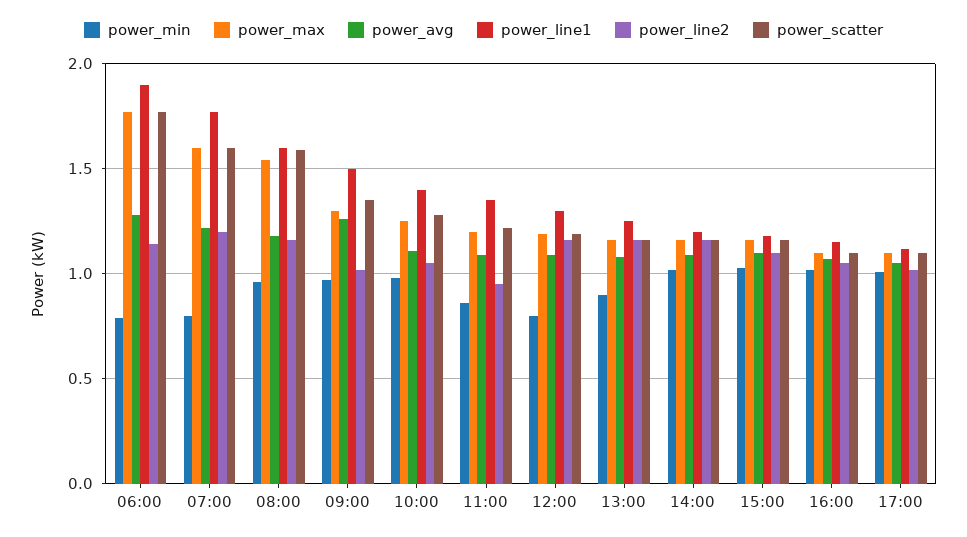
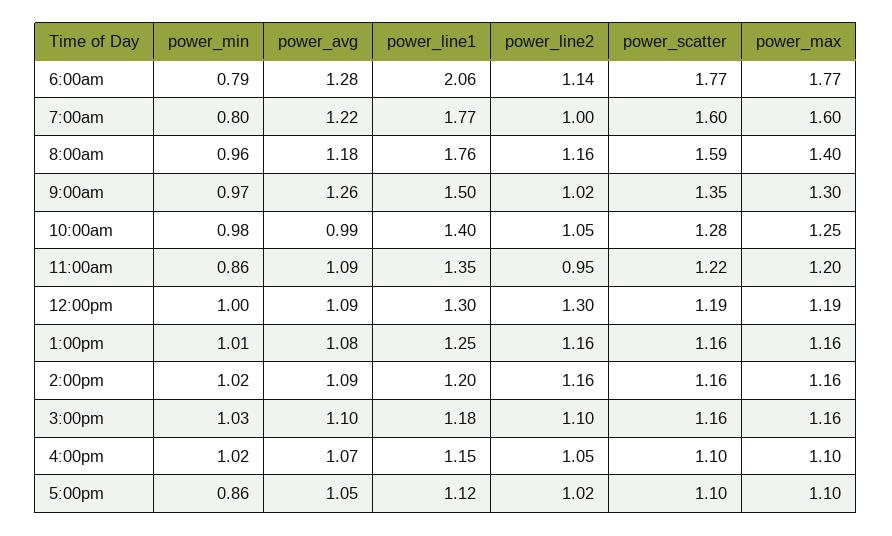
power_line1, 06:00: 1.9 -> 2.06
power_line2, 07:00: 1.2 -> 1
power_max, 08:00: 1.55 -> 1.4
power_line1, 08:00: 1.6 -> 1.76
power_avg, 10:00: 1.1 -> 0.99
power_min, 12:00: 0.8 -> 1
power_line2, 12:00: 1.15 -> 1.3
power_min, 13:00: 0.9 -> 1.01
power_min, 17:00: 1 -> 0.86

